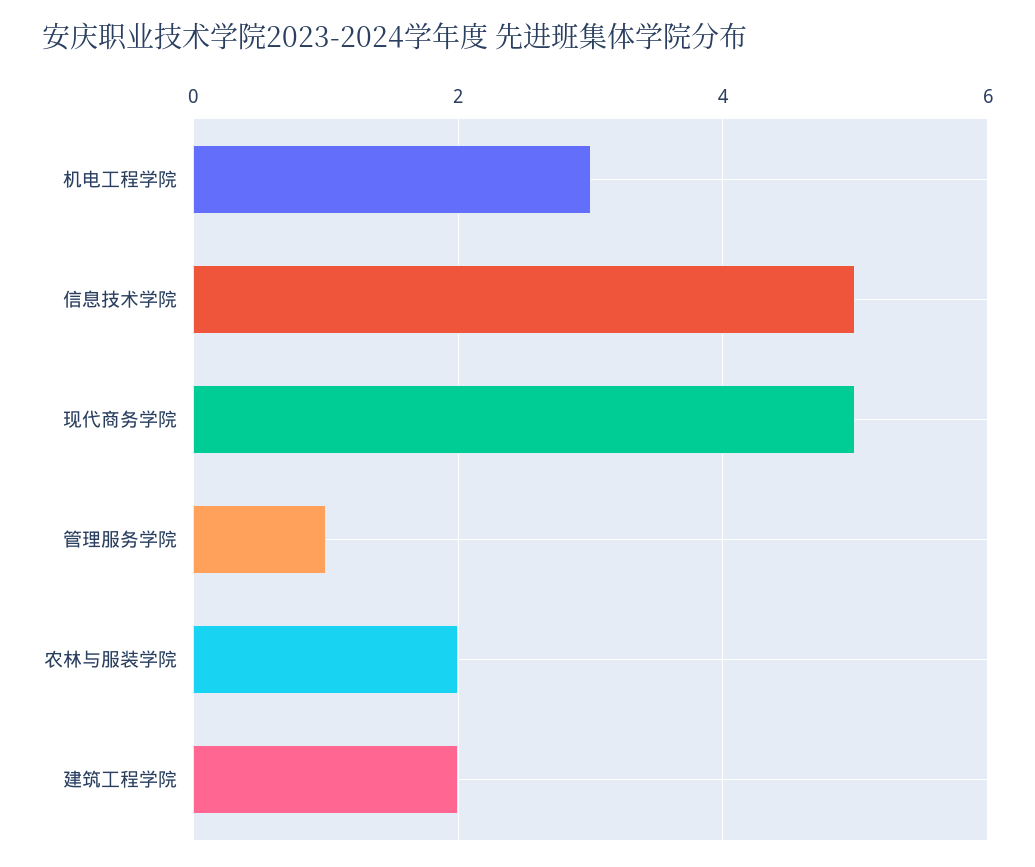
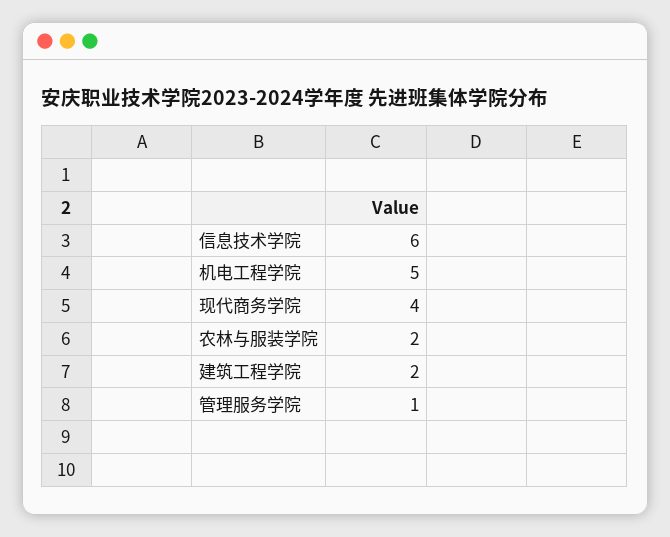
机电工程学院: 3 -> 5
信息技术学院: 5 -> 6
现代商务学院: 5 -> 4

